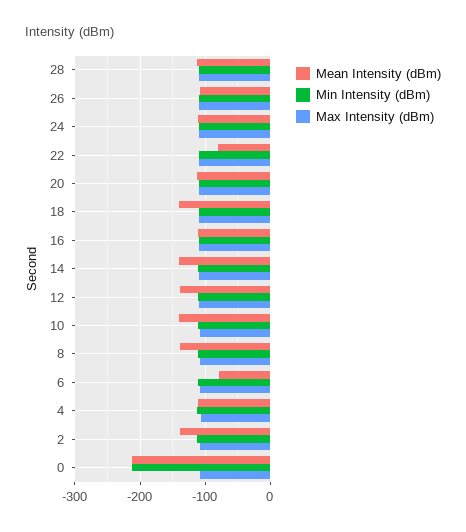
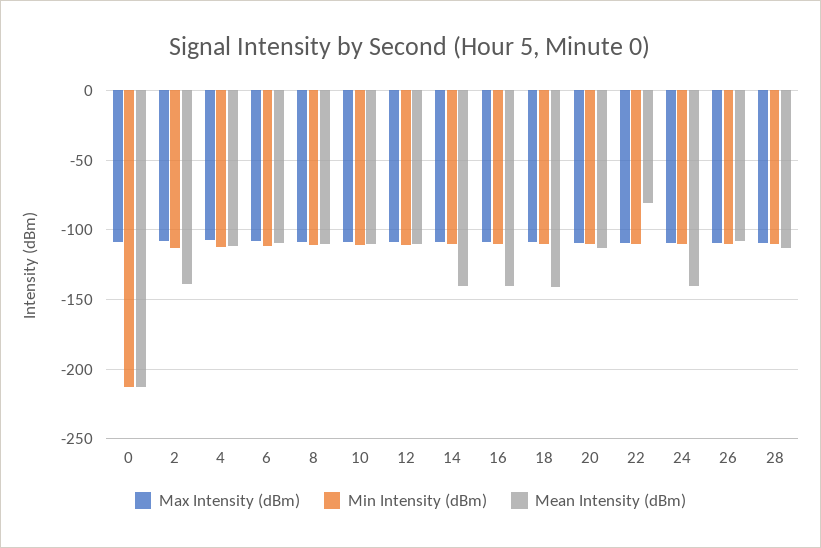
Mean Intensity (dBm), 24: -110 -> -140
Mean Intensity (dBm), 16: -110 -> -140
Mean Intensity (dBm), 12: -140 -> -110
Mean Intensity (dBm), 10: -140 -> -110
Mean Intensity (dBm), 8: -140 -> -110
Mean Intensity (dBm), 6: -80 -> -110

